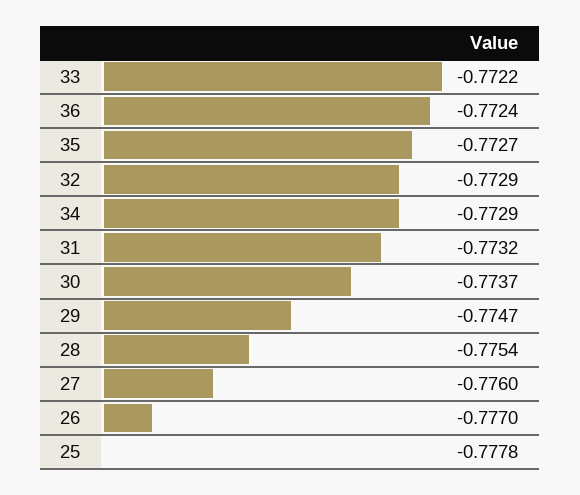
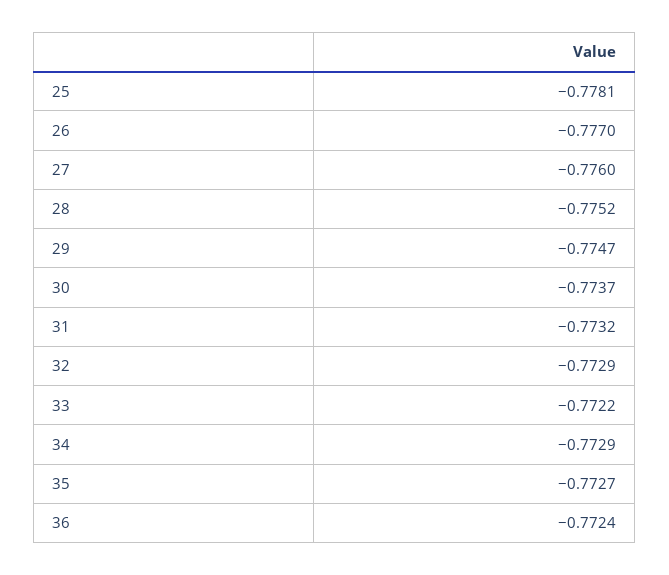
28: -0.7754 -> -0.7752
25: -0.7778 -> -0.7781

